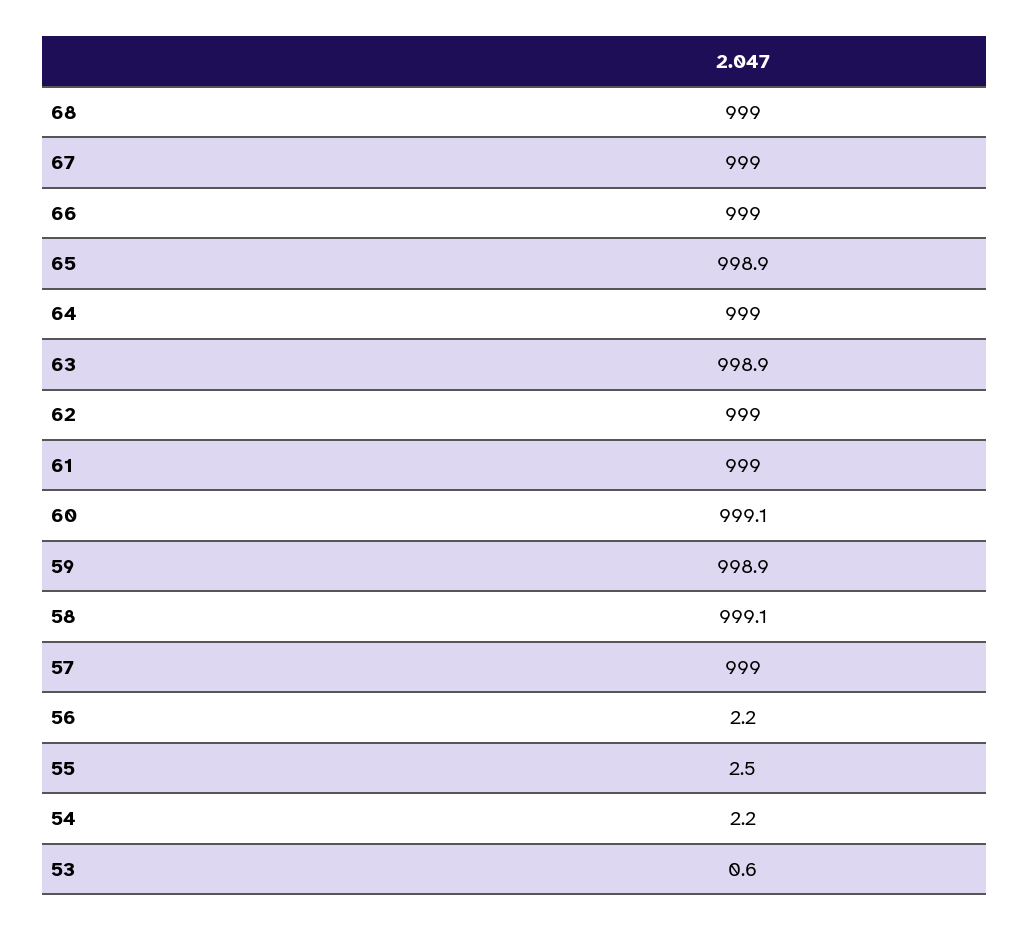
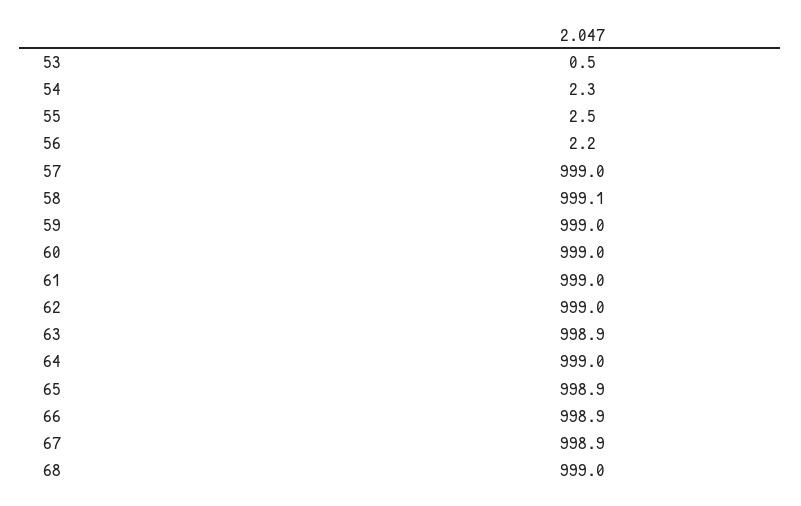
67: 999 -> 998.9
66: 999 -> 998.9
60: 999.1 -> 999
59: 998.9 -> 999
54: 2.2 -> 2.3
53: 0.6 -> 0.5

